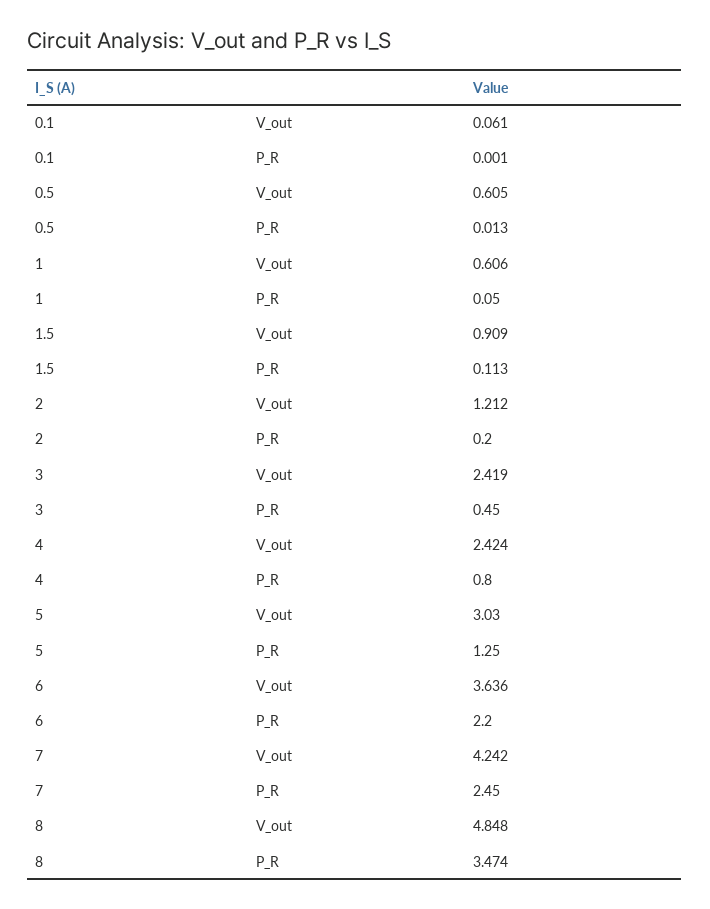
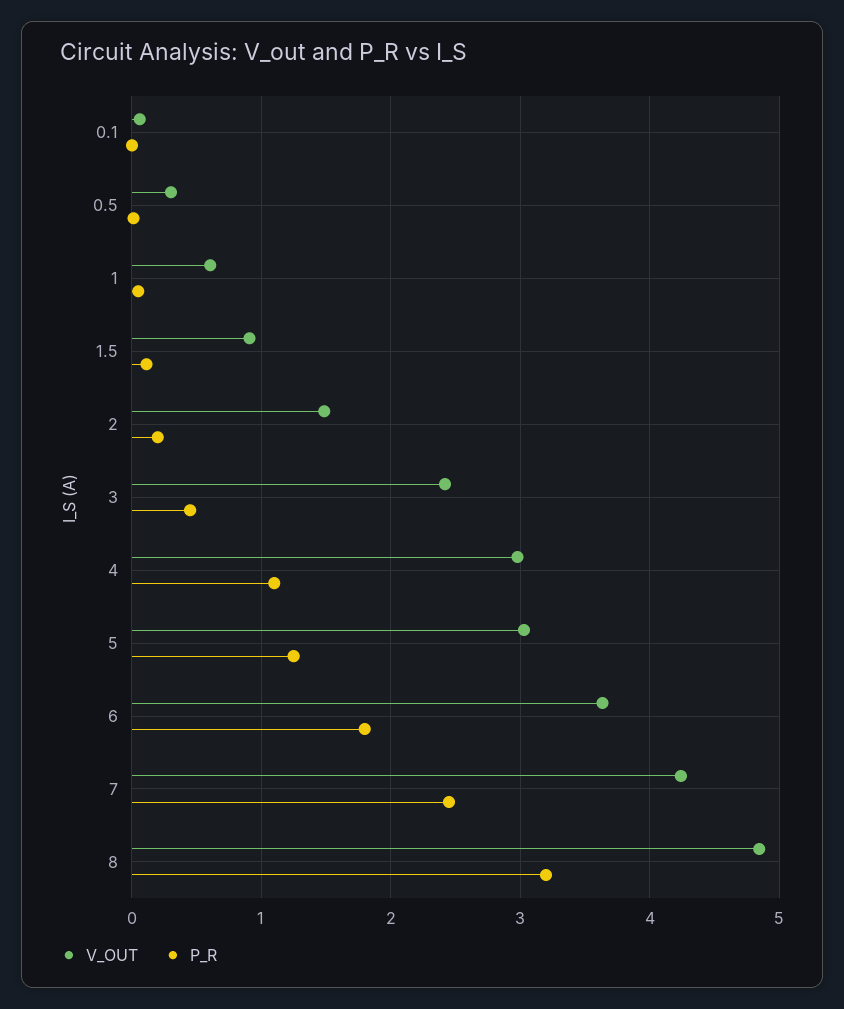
V_out, 0.5: 0.605 -> 0.3
V_out, 2: 1.212 -> 1.5
V_out, 4: 2.424 -> 3
P_R, 4: 0.8 -> 1.1
P_R, 6: 2.2 -> 1.8
P_R, 8: 3.474 -> 3.2

